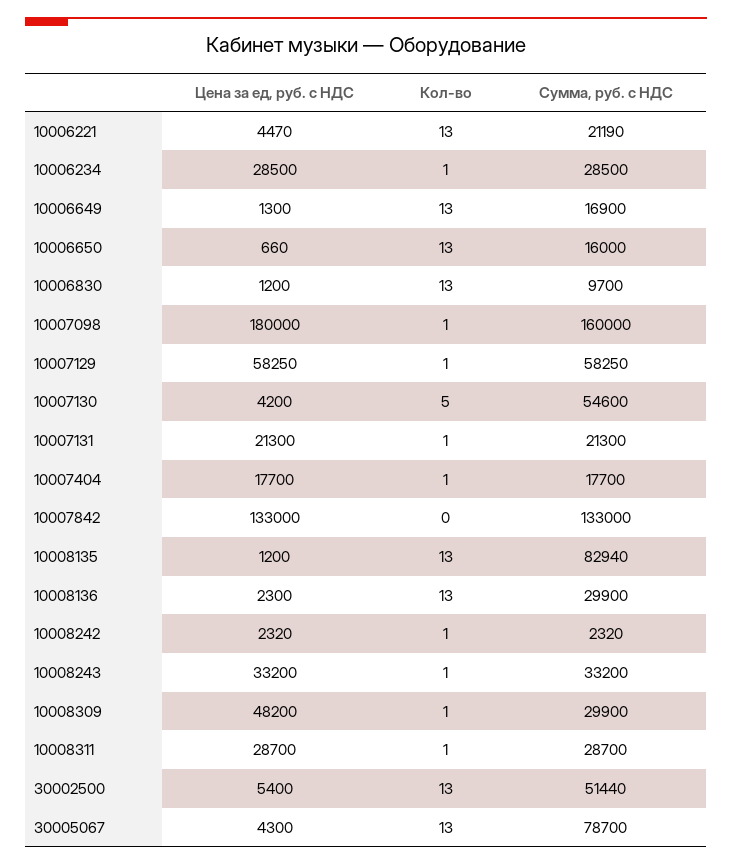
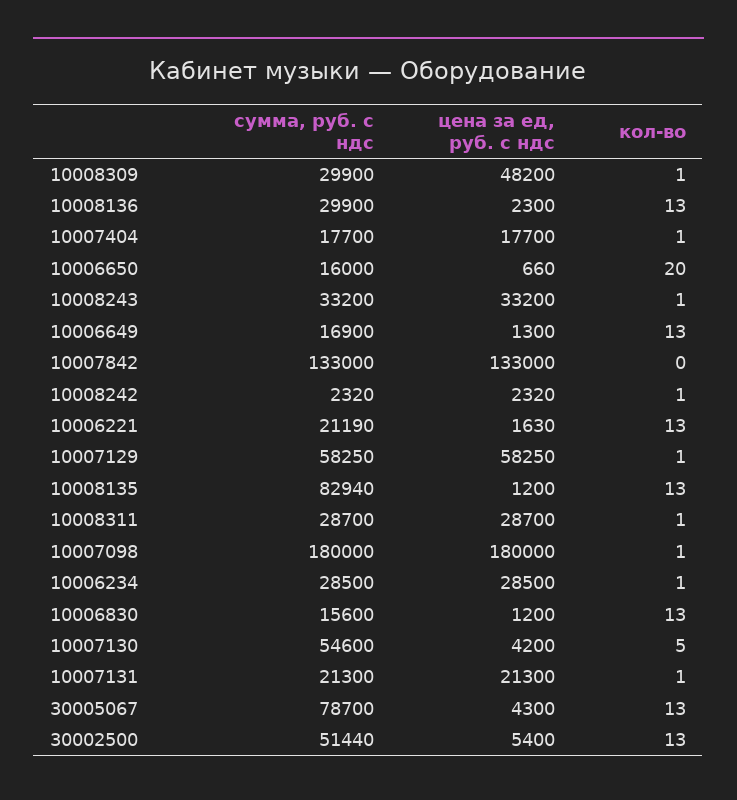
Цена за ед, руб. с НДС, 10006221: 4470 -> 1630
Кол-во, 10006650: 13 -> 20
Сумма, руб. с НДС, 10006830: 9700 -> 15600
Сумма, руб. с НДС, 10007098: 160000 -> 180000

